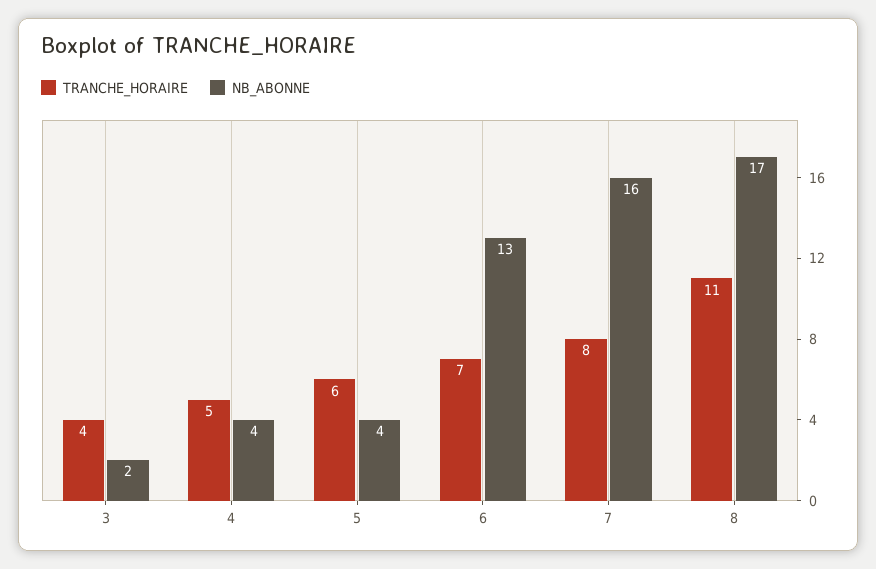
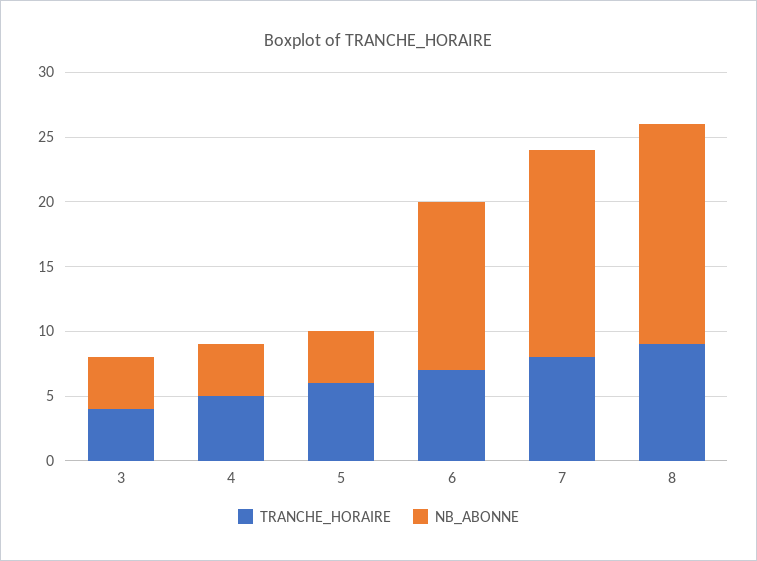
NB_ABONNE, 3: 2 -> 4
TRANCHE_HORAIRE, 8: 11 -> 9

